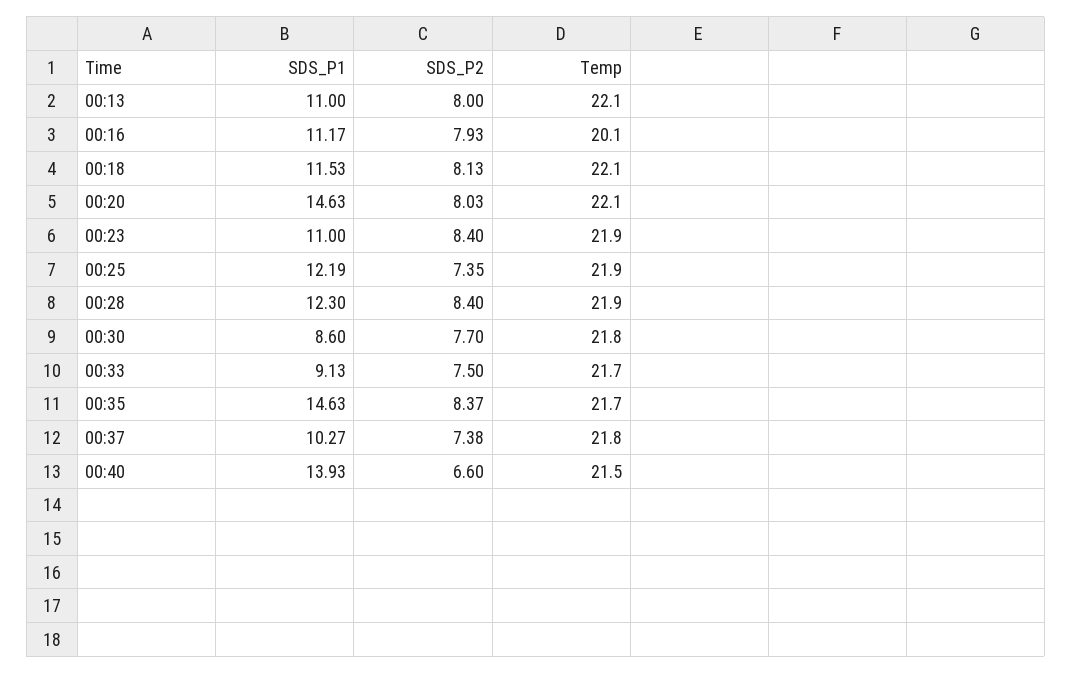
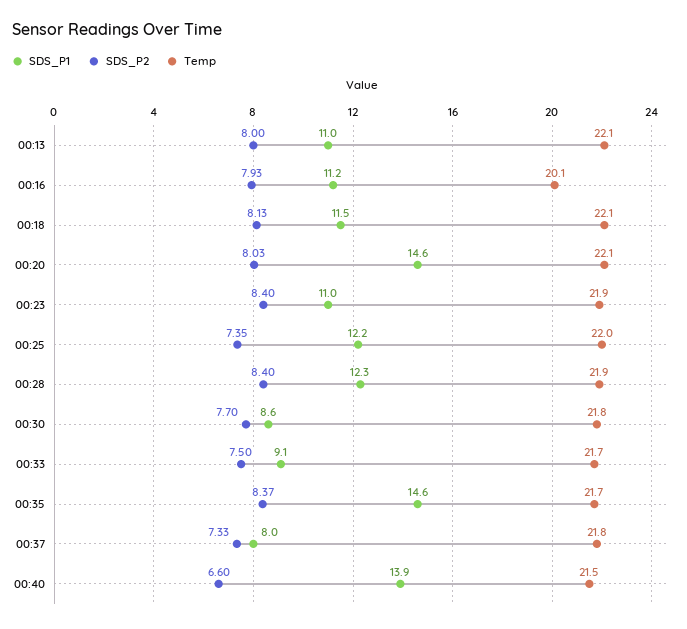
Temp, 00:25: 21.9 -> 22
SDS_P1, 00:37: 10.27 -> 8
SDS_P2, 00:37: 7.38 -> 7.33

